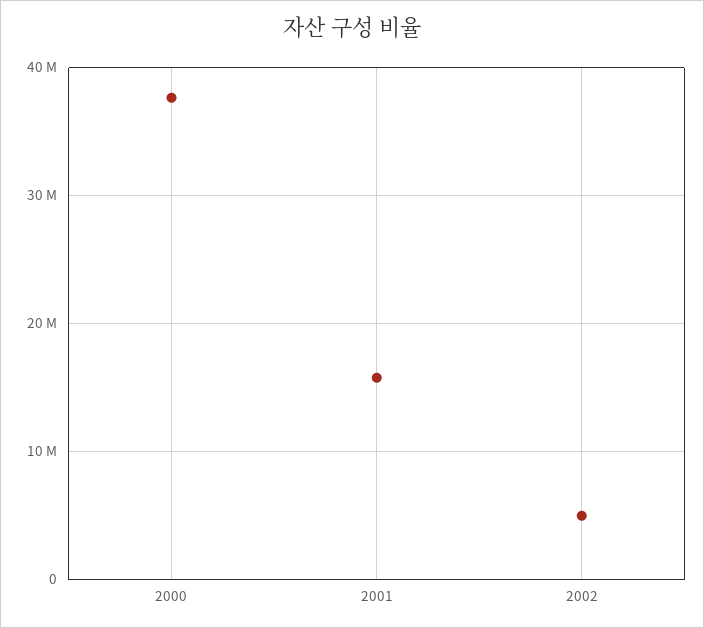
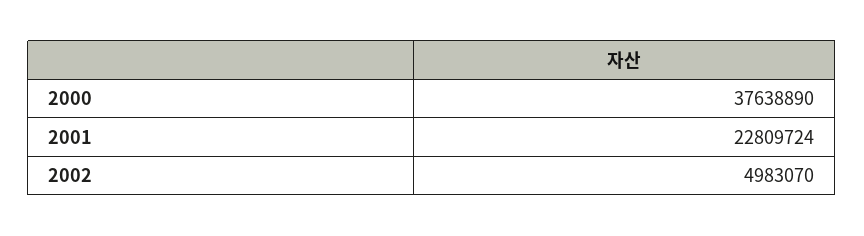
2001: 16000000 -> 22809724

